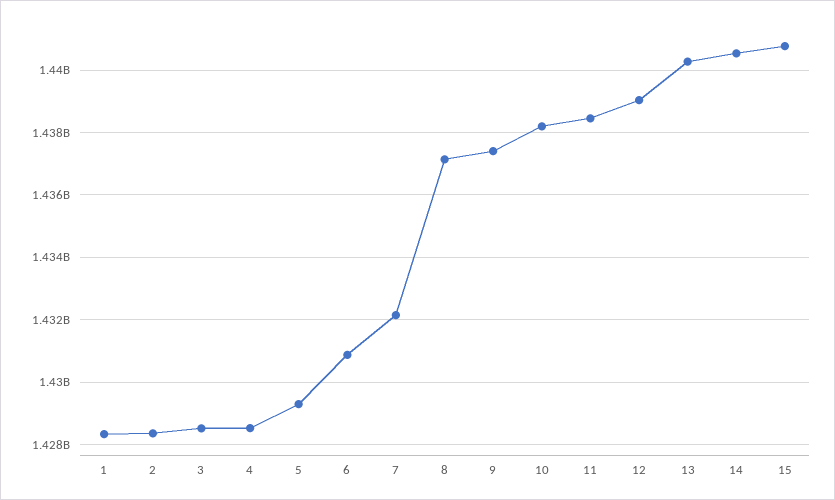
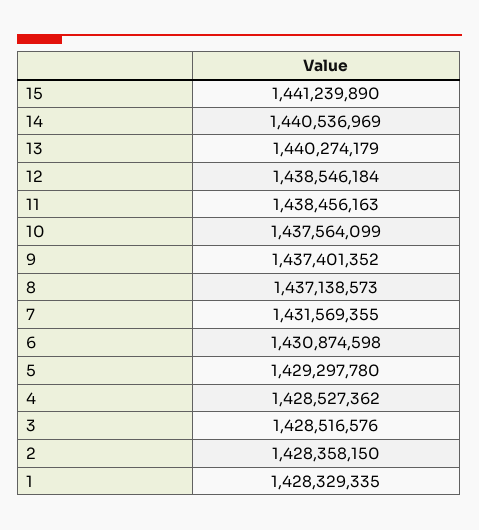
7: 1432200000 -> 1431569355
10: 1438200000 -> 1437564099
12: 1439000000 -> 1438546184
15: 1440800000 -> 1441239890

